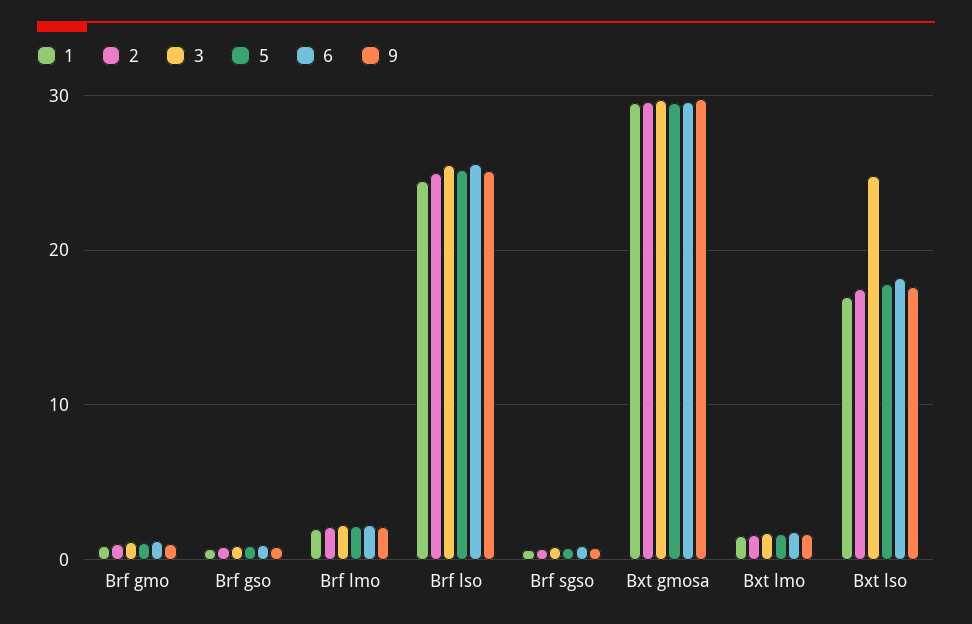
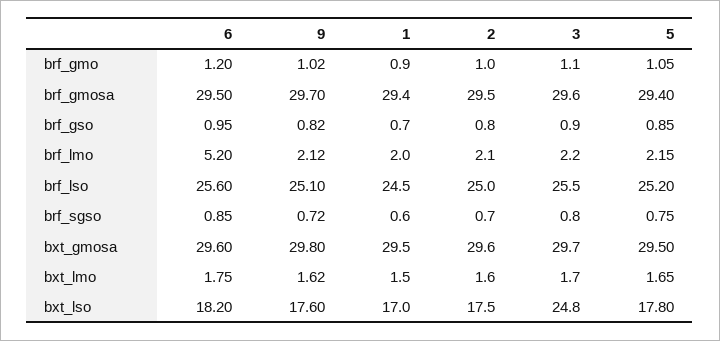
6, Brf lmo: 2 -> 5.2
6, brf_gmosa: none -> 29.5
9, brf_gmosa: none -> 29.7
1, brf_gmosa: none -> 29.4
2, brf_gmosa: none -> 29.5
3, brf_gmosa: none -> 29.6
5, brf_gmosa: none -> 29.4

